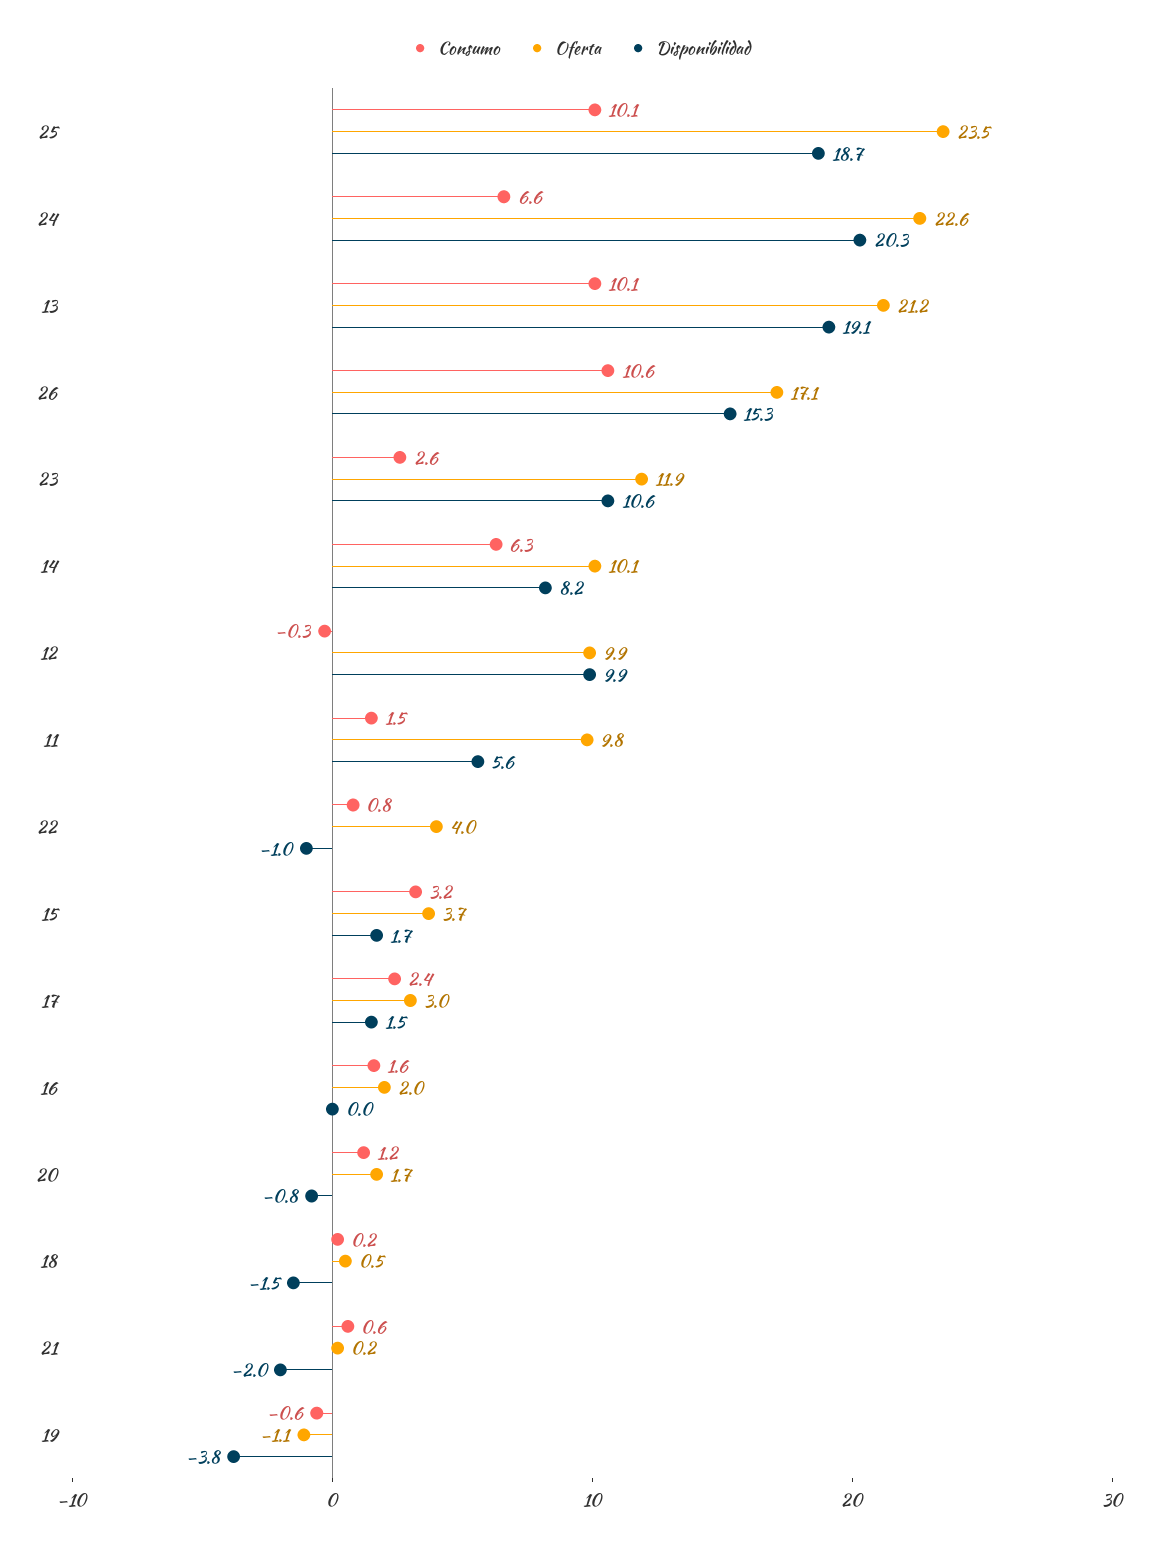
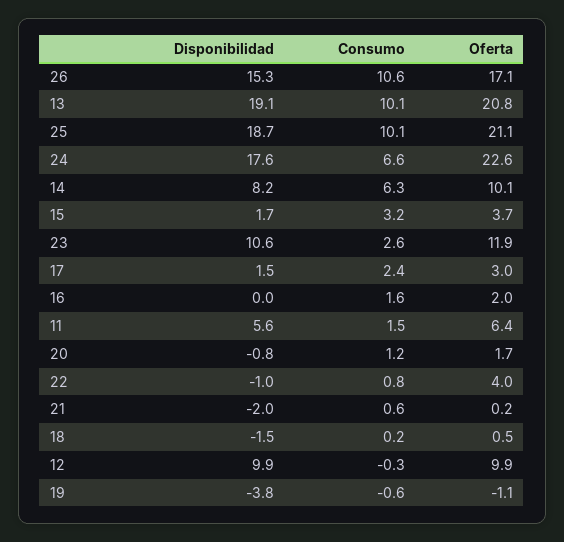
Oferta, 25: 23.5 -> 21.1
Disponibilidad, 24: 20.3 -> 17.6
Oferta, 13: 21.2 -> 20.8
Oferta, 11: 9.8 -> 6.4

